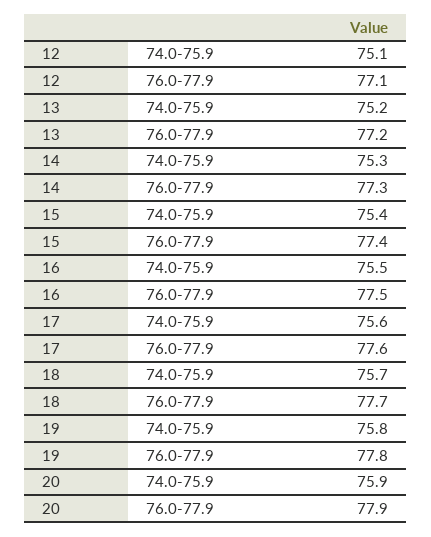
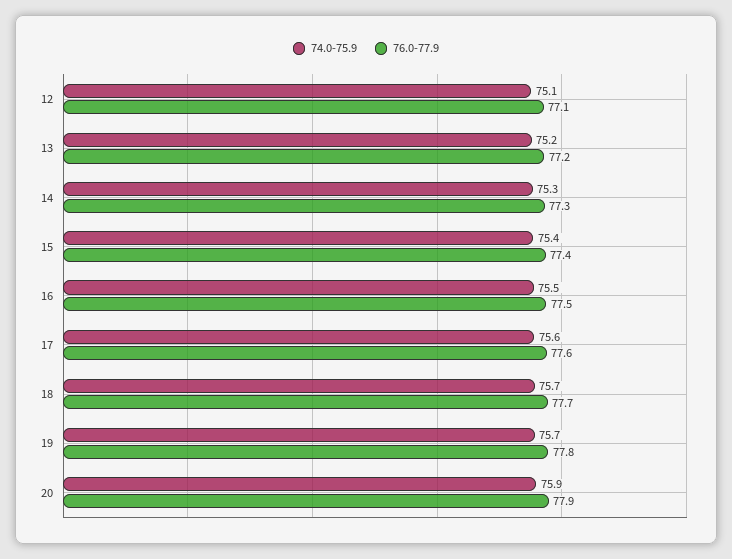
74.0-75.9, 19: 75.8 -> 75.7

